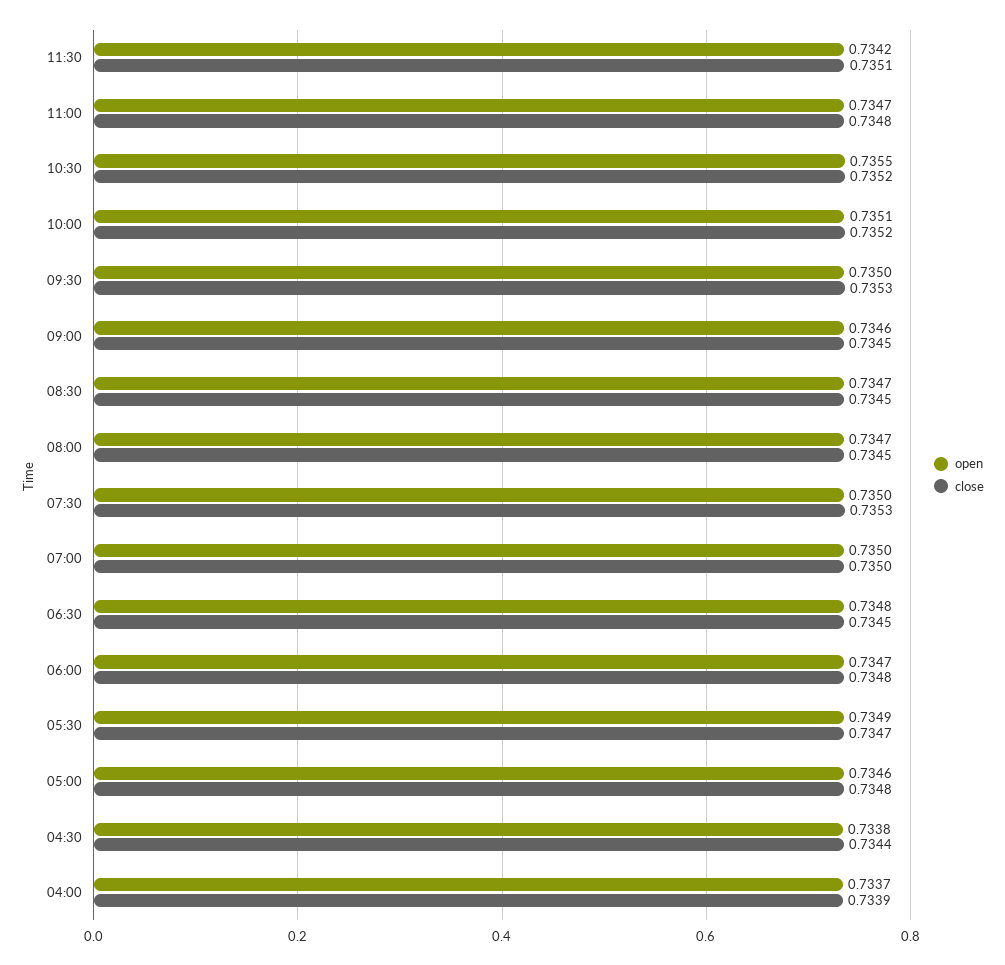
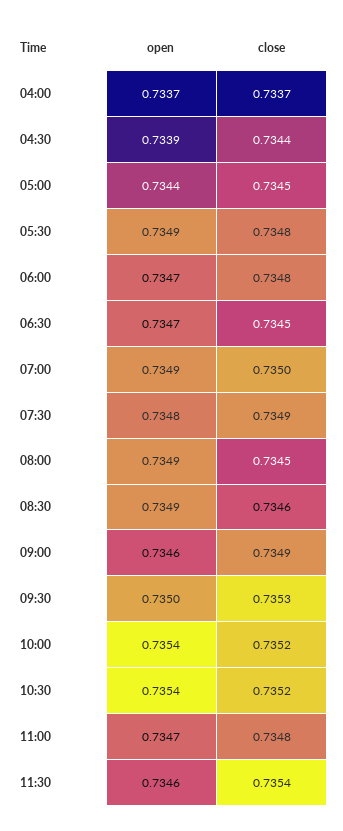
open, 11:30: 0.7342 -> 0.7346
close, 11:30: 0.7351 -> 0.7354
open, 10:30: 0.7355 -> 0.7354
open, 10:00: 0.7351 -> 0.7354
close, 09:00: 0.7345 -> 0.7349
open, 08:30: 0.7347 -> 0.7349
close, 08:30: 0.7345 -> 0.7346
open, 08:00: 0.7347 -> 0.7349
open, 07:30: 0.735 -> 0.7348
close, 07:30: 0.7353 -> 0.7349
open, 07:00: 0.735 -> 0.7349
open, 06:30: 0.7348 -> 0.7347
close, 05:30: 0.7347 -> 0.7348
open, 05:00: 0.7346 -> 0.7344
close, 05:00: 0.7348 -> 0.7345
open, 04:30: 0.7338 -> 0.7339
close, 04:00: 0.7339 -> 0.7337

